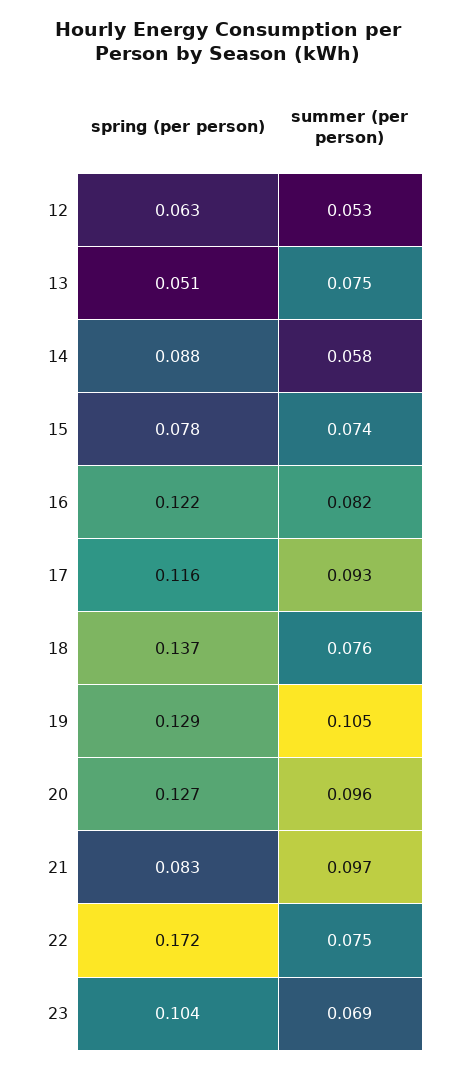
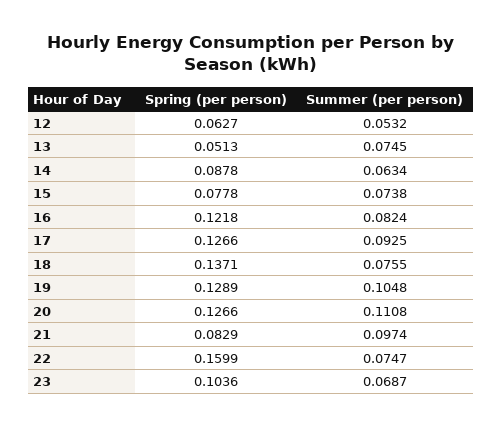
summer (per person), 14: 0.058 -> 0.0634
spring (per person), 17: 0.116 -> 0.1266
summer (per person), 20: 0.096 -> 0.1108
spring (per person), 22: 0.172 -> 0.1599

